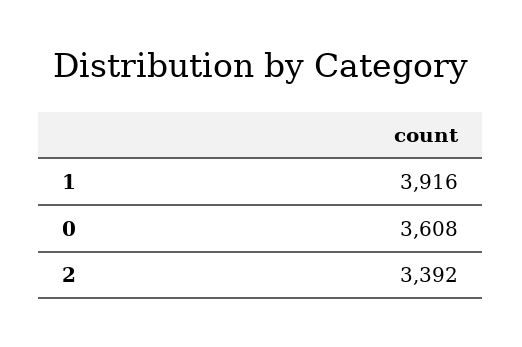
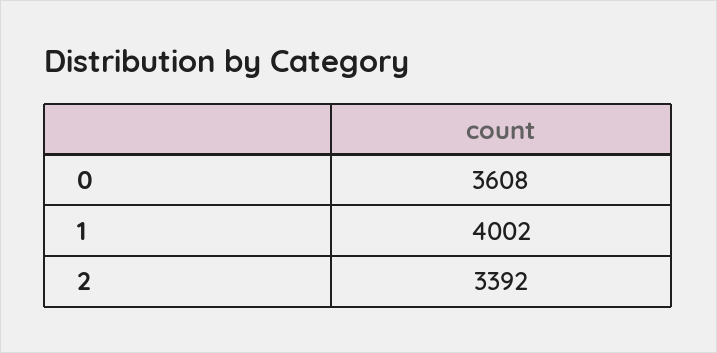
1: 3916 -> 4002

